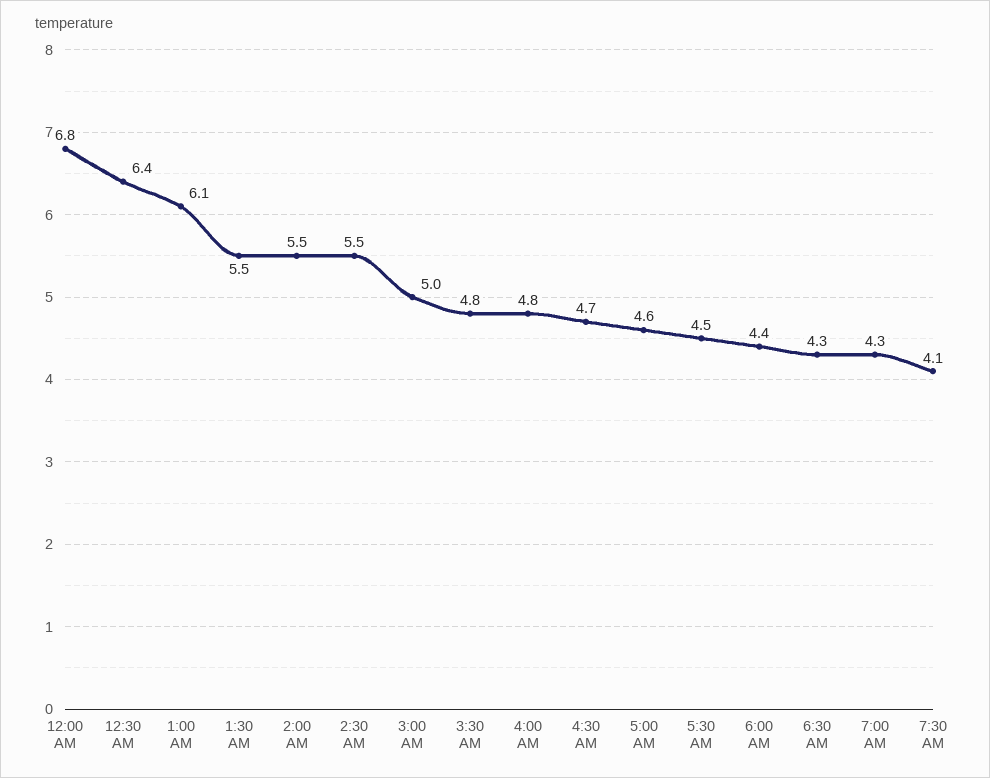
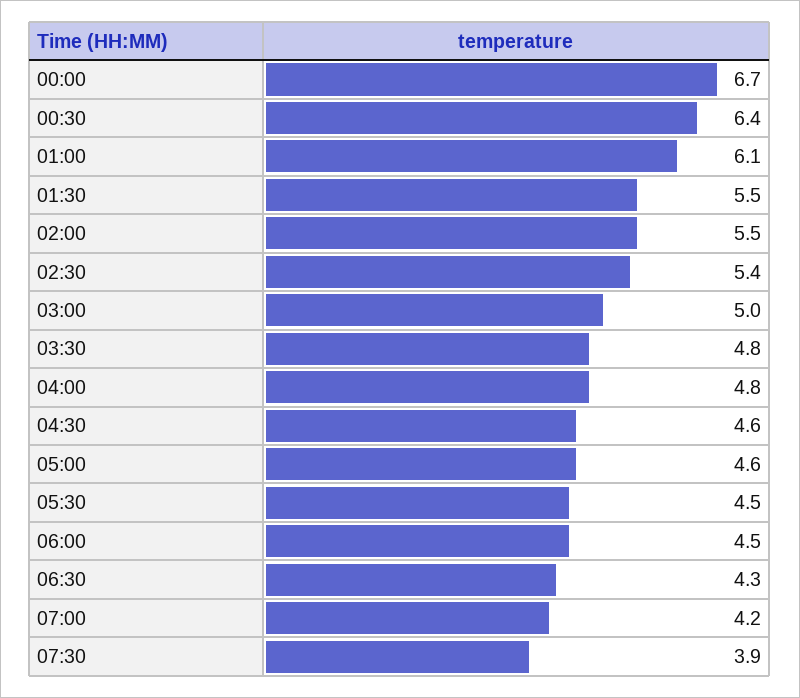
12:00 AM: 6.8 -> 6.7
2:30 AM: 5.5 -> 5.4
4:30 AM: 4.7 -> 4.6
6:00 AM: 4.4 -> 4.5
7:00 AM: 4.3 -> 4.2
7:30 AM: 4.1 -> 3.9

